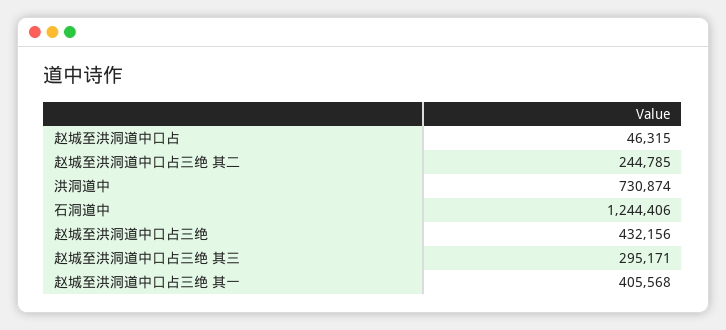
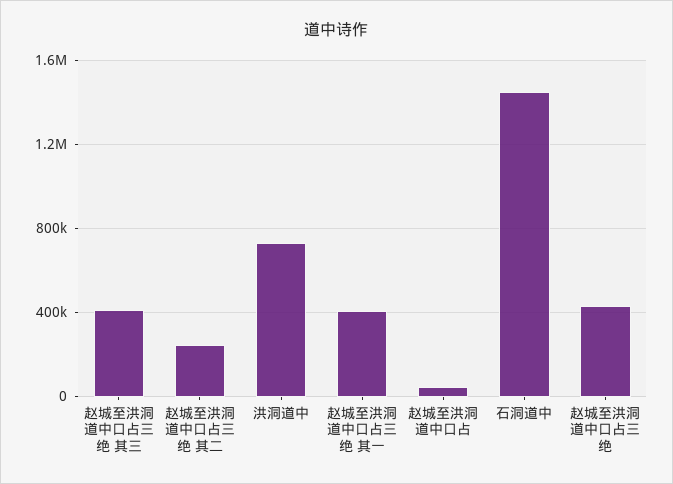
石洞道中: 1244406 -> 1450000
赵城至洪洞道中口占三绝 其三: 295171 -> 400000

